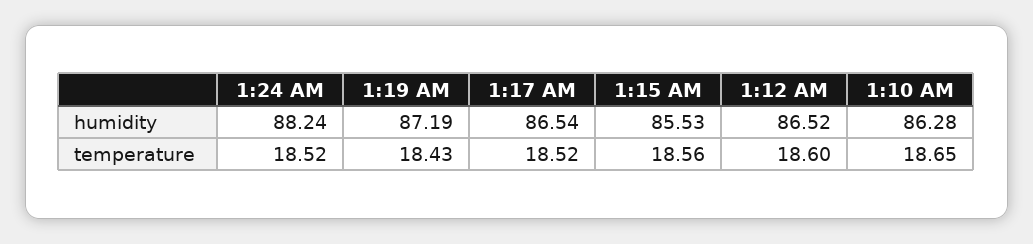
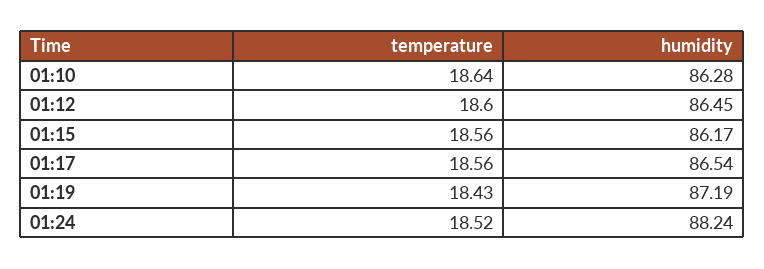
1:15 AM, humidity: 85.53 -> 86.17
1:12 AM, humidity: 86.52 -> 86.45
1:17 AM, temperature: 18.52 -> 18.56
1:10 AM, temperature: 18.65 -> 18.64

